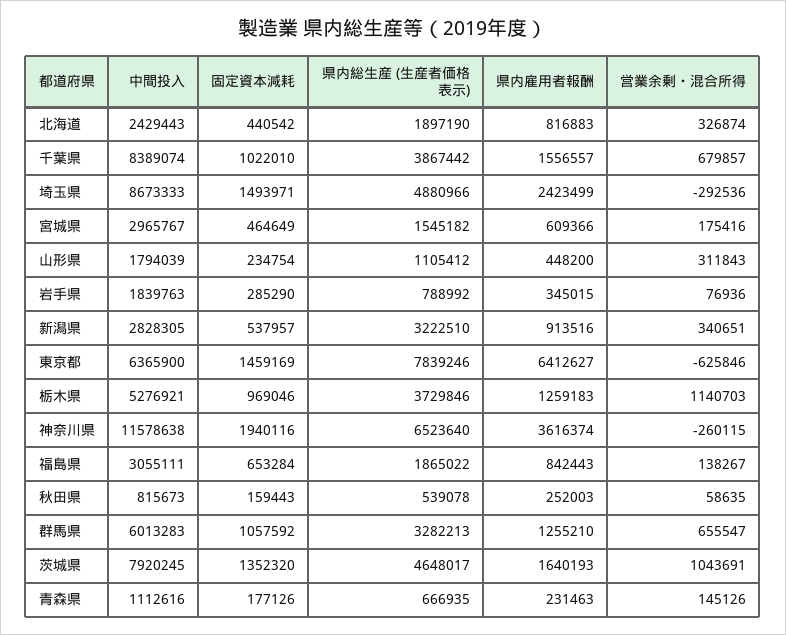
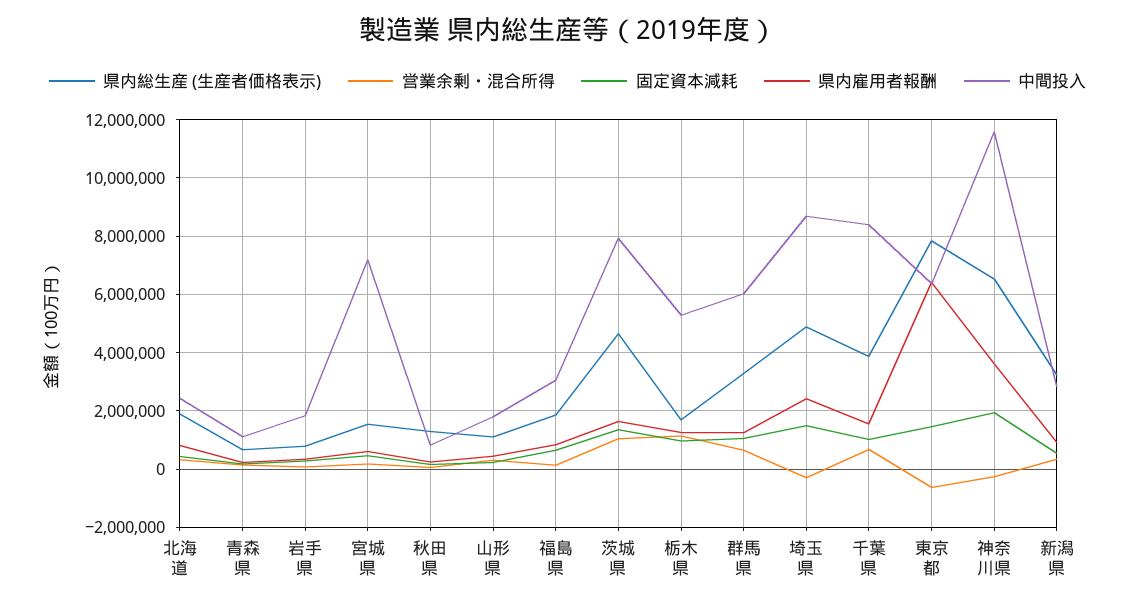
中間投入, 宮城県: 2965767 -> 7250000
県内総生産 (生産者価格表示), 栃木県: 3729846 -> 1750000
県内総生産 (生産者価格表示), 秋田県: 539078 -> 1250000

